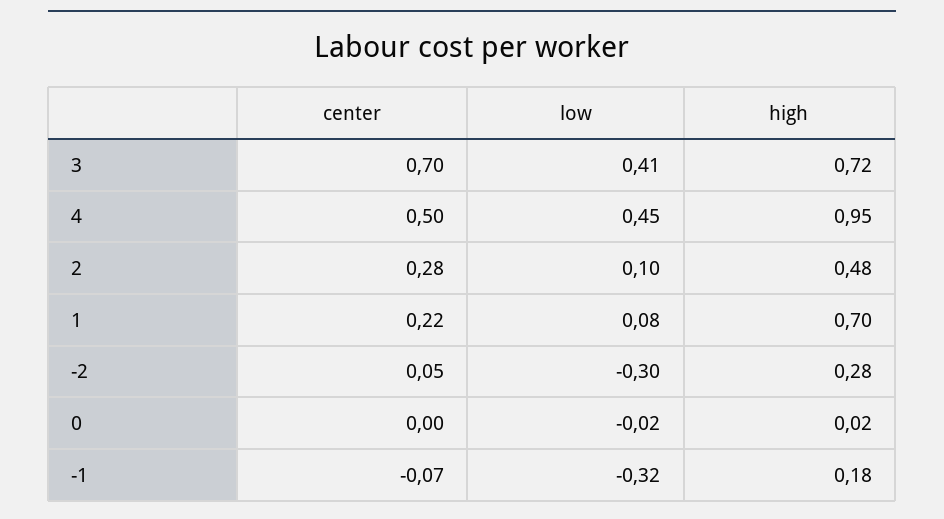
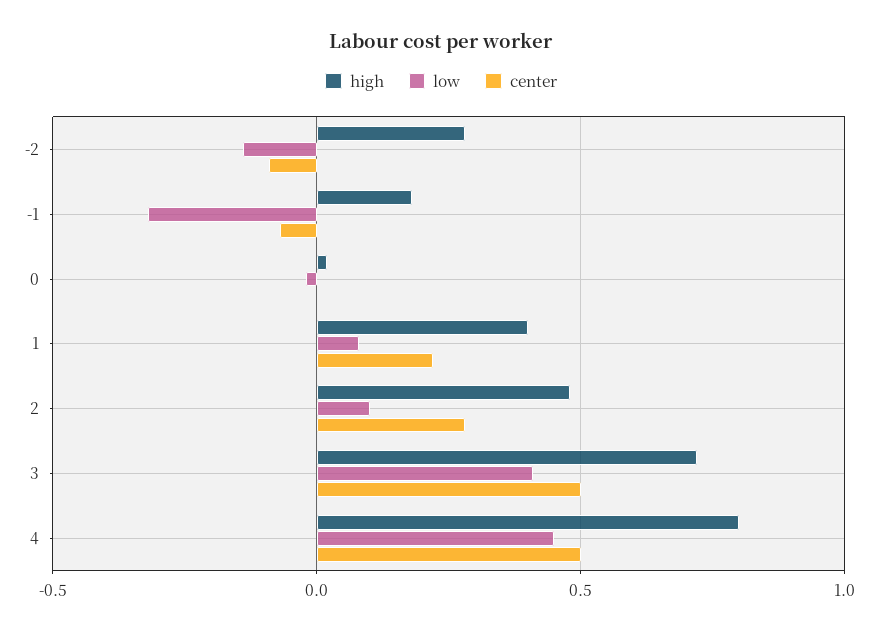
center, 3: 0.7 -> 0.5
high, 4: 0.95 -> 0.8
high, 1: 0.7 -> 0.4
center, -2: 0.05 -> -0.1
low, -2: -0.3 -> -0.15

